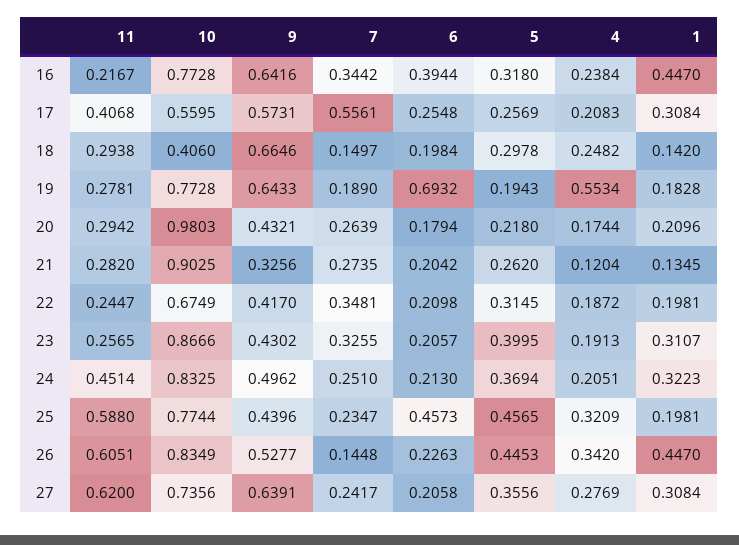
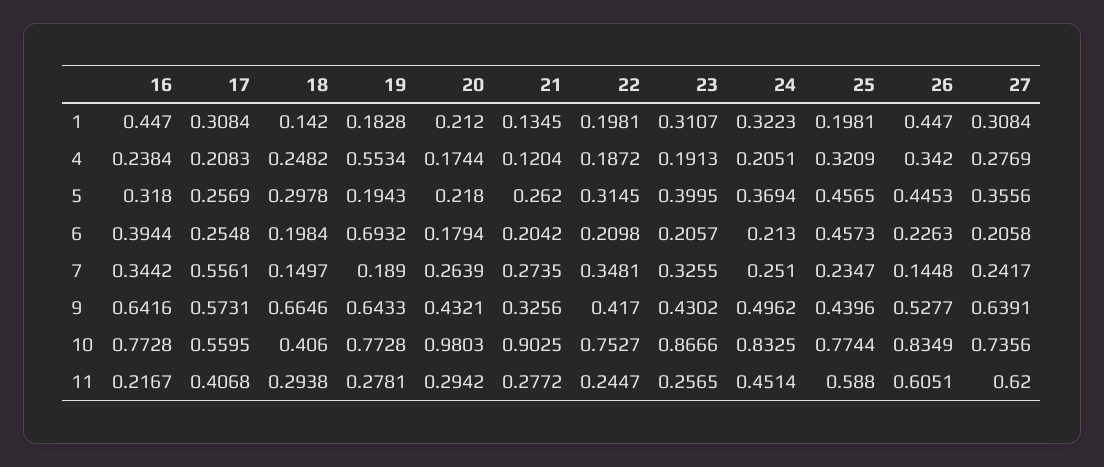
1, 20: 0.2096 -> 0.212
11, 21: 0.282 -> 0.2772
10, 22: 0.6749 -> 0.7527

